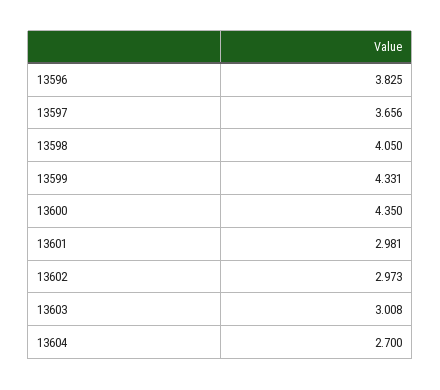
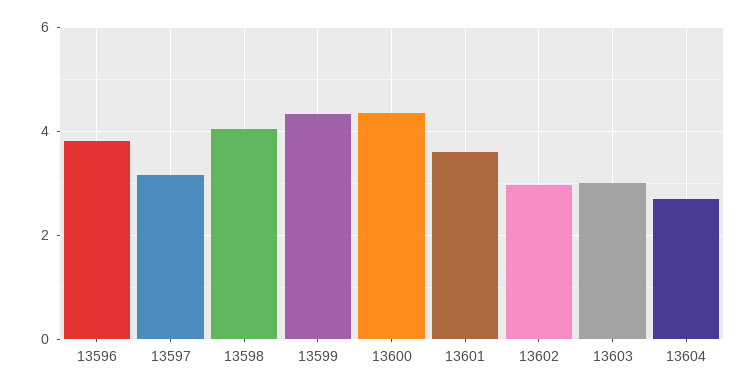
13597: 3.656 -> 3.2
13601: 2.981 -> 3.6

